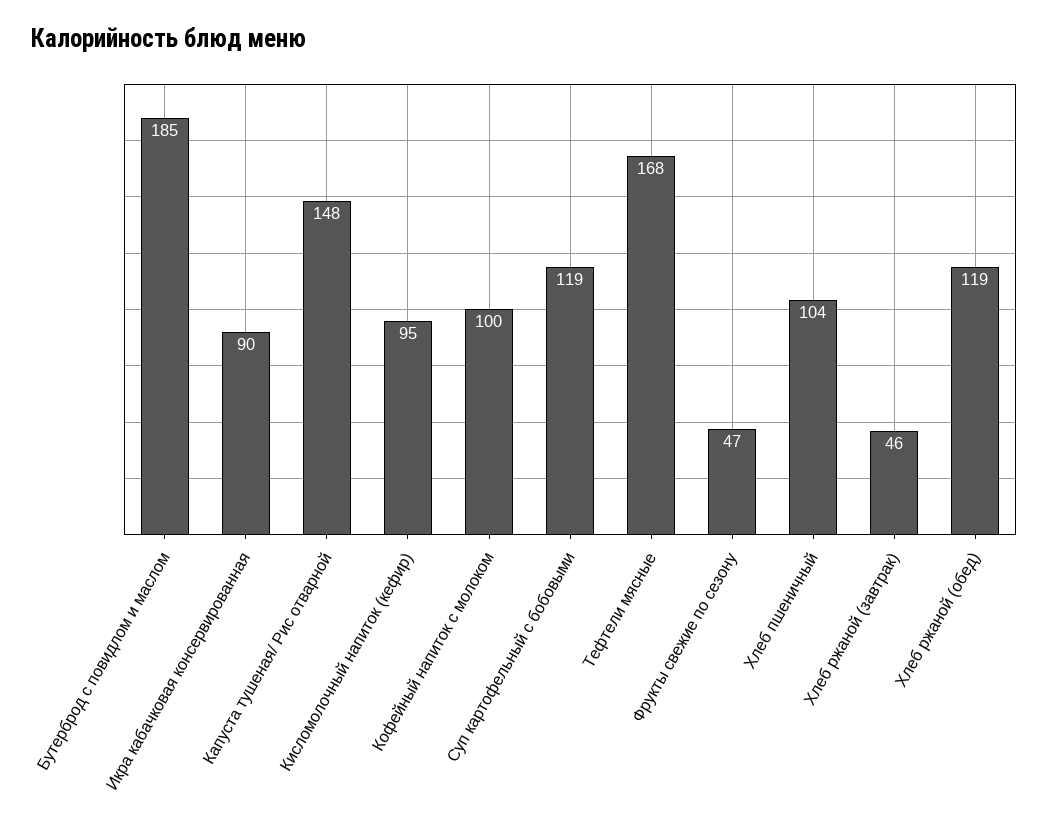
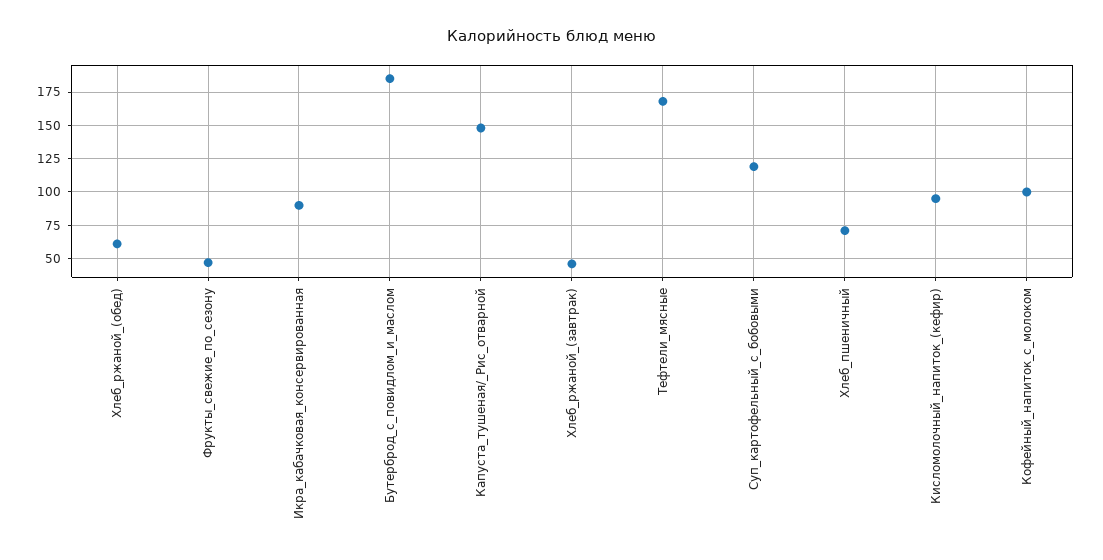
Хлеб пшеничный: 104 -> 70
Хлеб ржаной (обед): 119 -> 60

